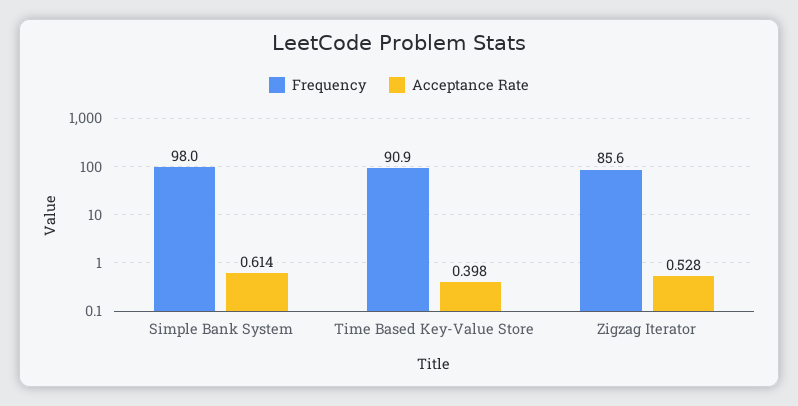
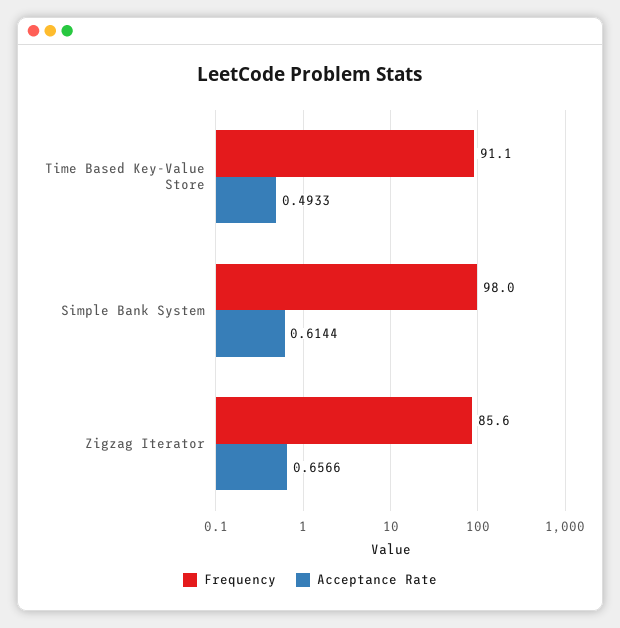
Frequency, Time Based Key-Value Store: 90.9 -> 91.1
Acceptance Rate, Time Based Key-Value Store: 0.398 -> 0.4933
Acceptance Rate, Zigzag Iterator: 0.528 -> 0.6566

